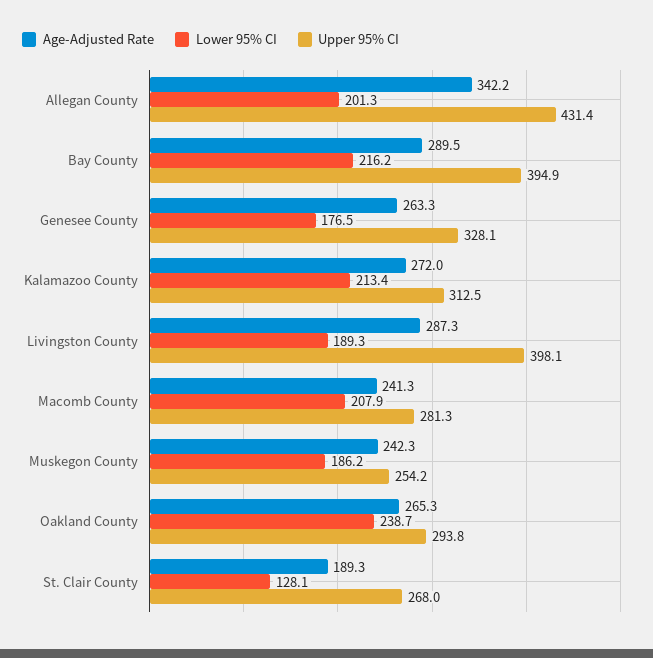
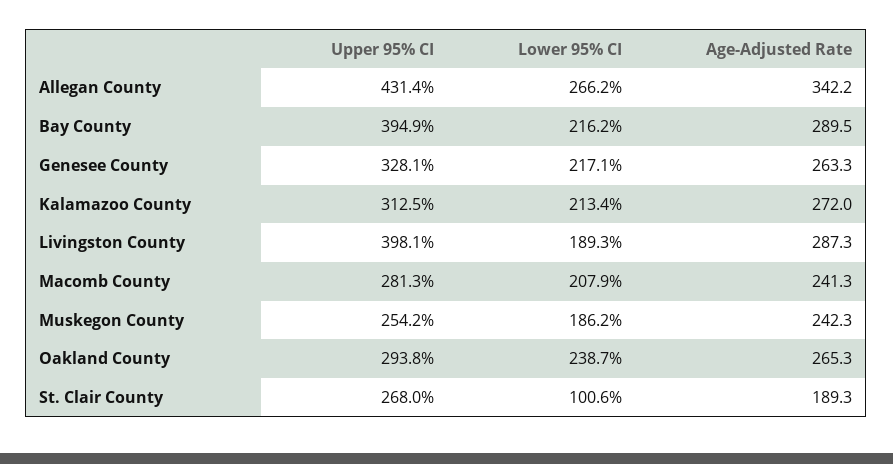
Lower 95% CI, Allegan County: 201.3 -> 266.2
Lower 95% CI, Genesee County: 176.5 -> 217.1
Lower 95% CI, St. Clair County: 128.1 -> 100.6

